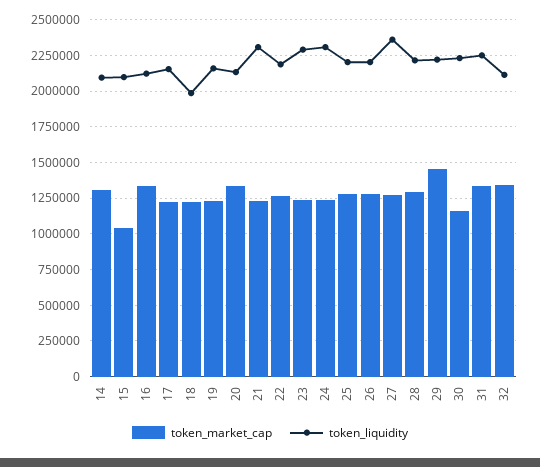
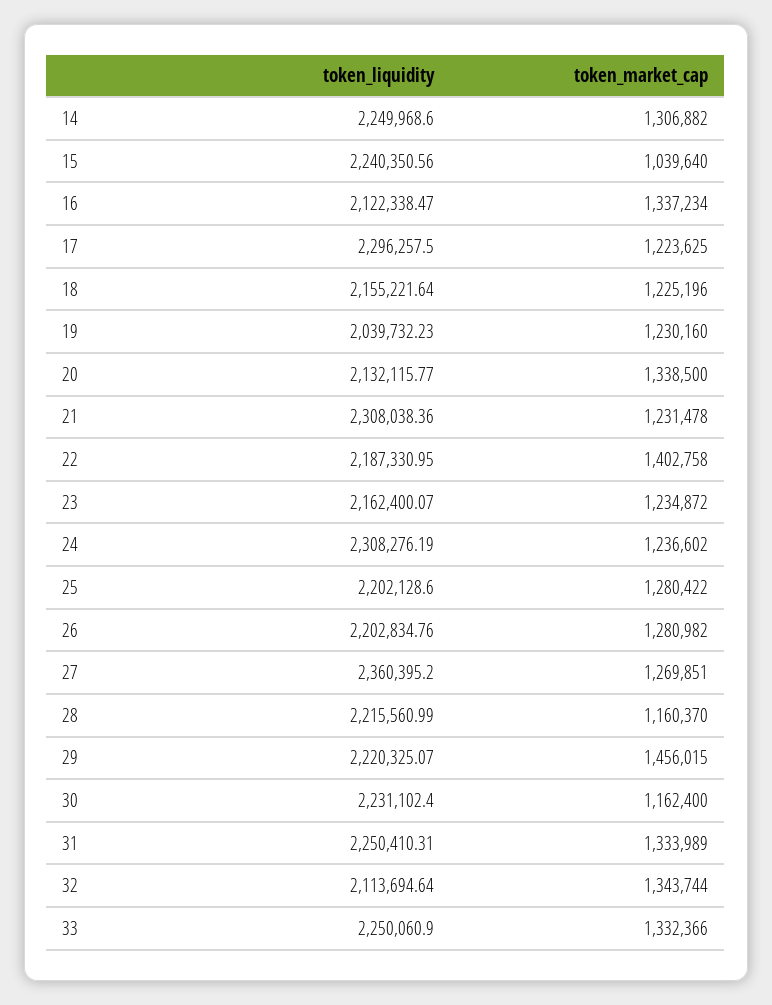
token_liquidity, 14: 2100000 -> 2249968.6
token_liquidity, 15: 2100000 -> 2240350.56
token_liquidity, 17: 2150000 -> 2296257.5
token_liquidity, 18: 2000000 -> 2155221.64
token_liquidity, 19: 2150000 -> 2039732.23
token_market_cap, 22: 1250000 -> 1402758
token_liquidity, 23: 2300000 -> 2162400.07
token_market_cap, 28: 1300000 -> 1160370
token_liquidity, 33: none -> 2250060.9
token_market_cap, 33: none -> 1332366

